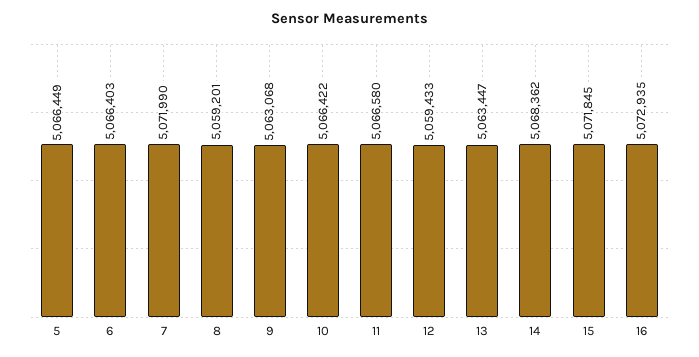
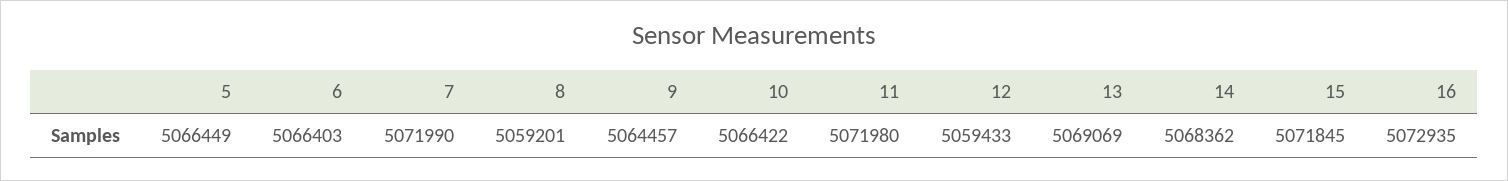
9: 5063068 -> 5064457
11: 5066580 -> 5071980
13: 5063447 -> 5069069

